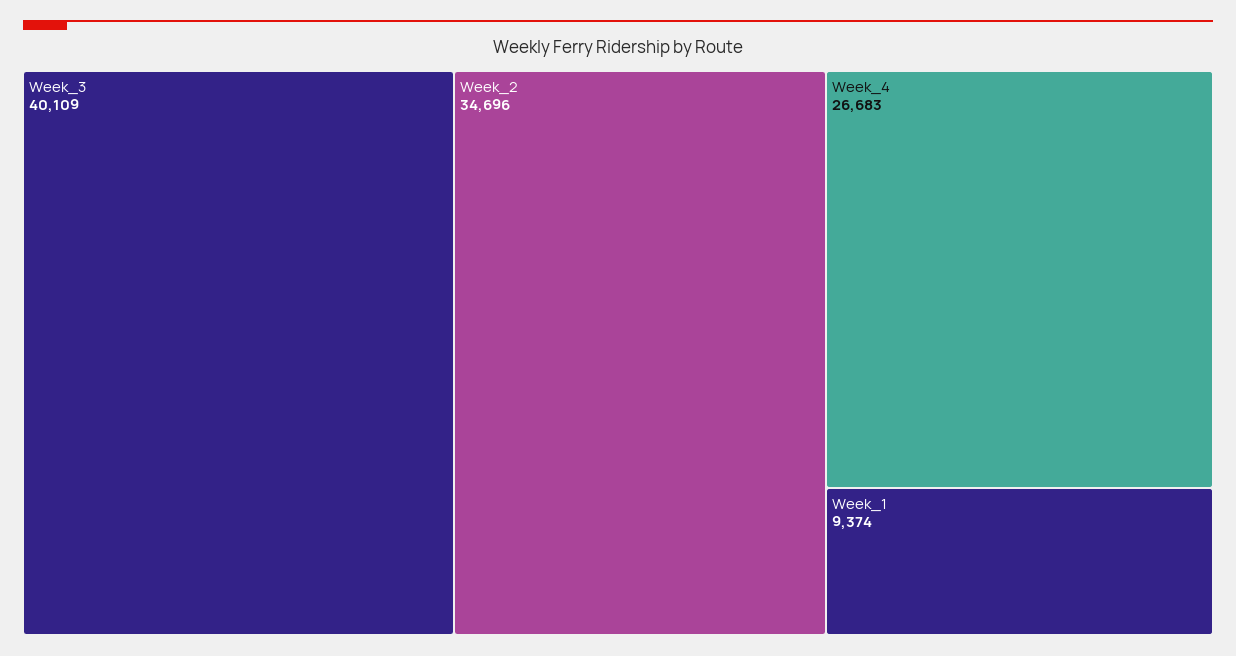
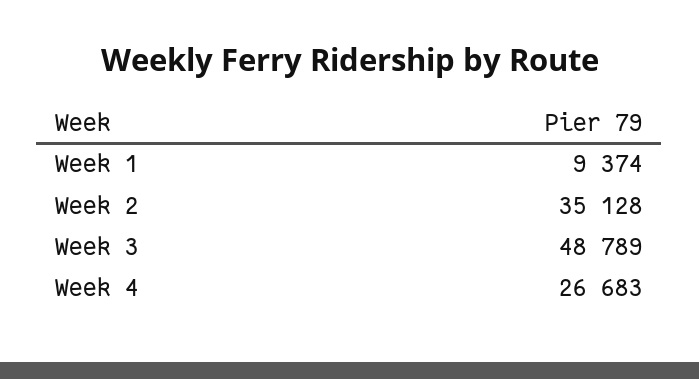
Week_3: 40109 -> 48789
Week_2: 34696 -> 35128

